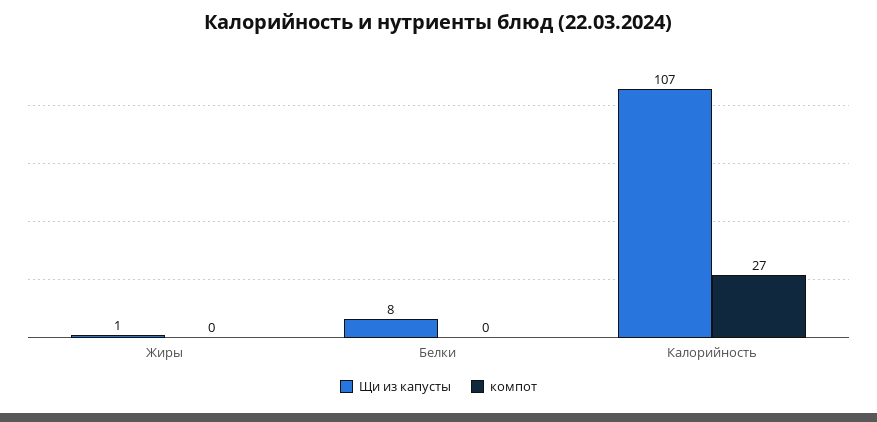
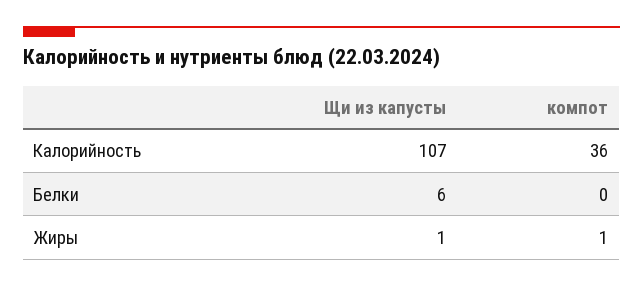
компот, Жиры: 0 -> 1
Щи из капусты, Белки: 8 -> 6
компот, Калорийность: 27 -> 36

